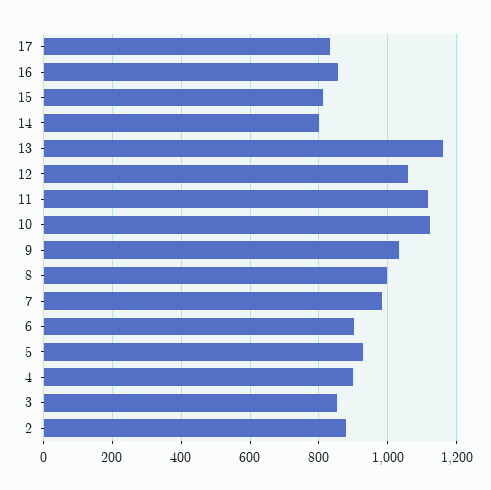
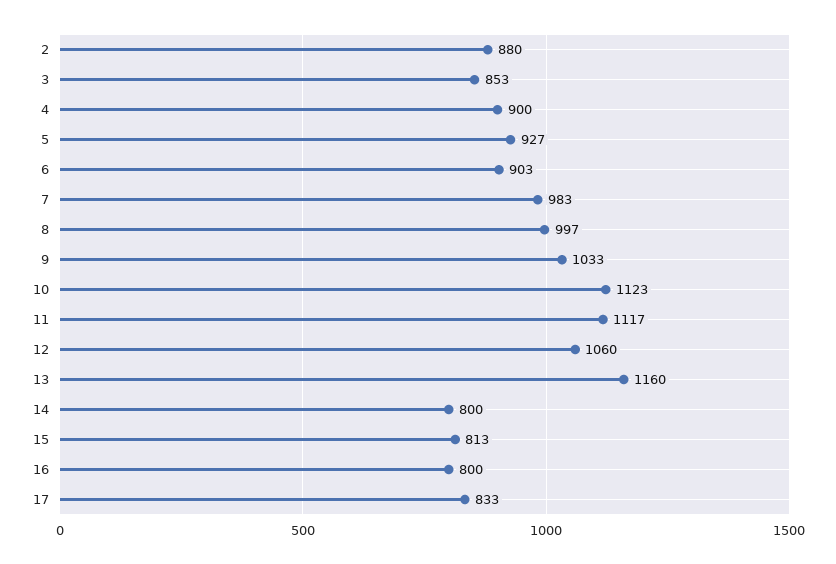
16: 860 -> 800

